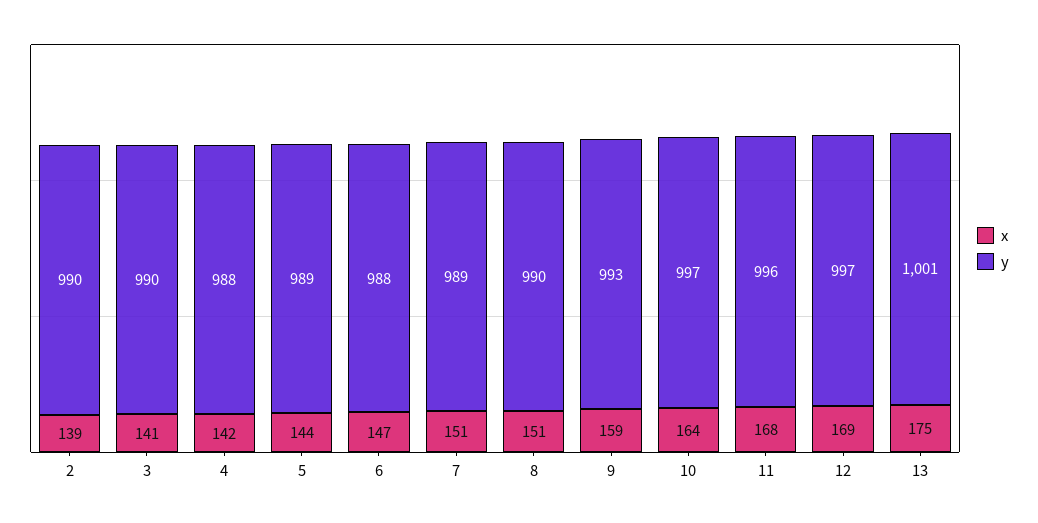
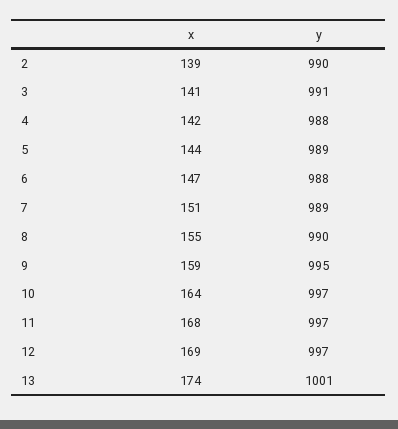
y, 3: 990 -> 991
x, 8: 151 -> 155
y, 9: 993 -> 995
y, 11: 996 -> 997
x, 13: 175 -> 174

